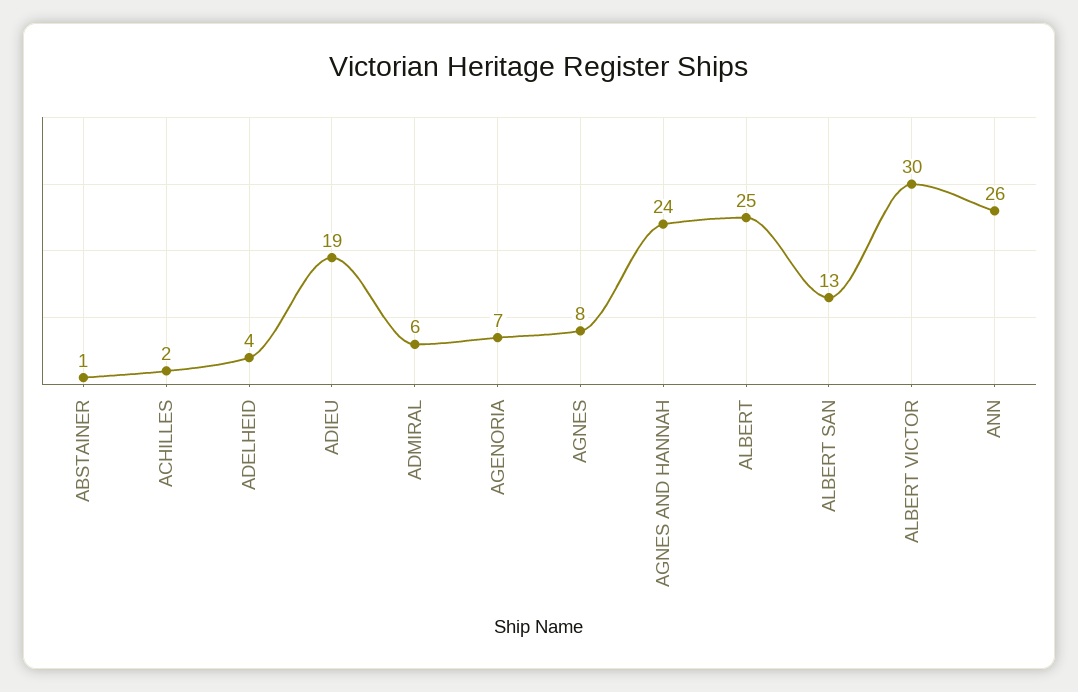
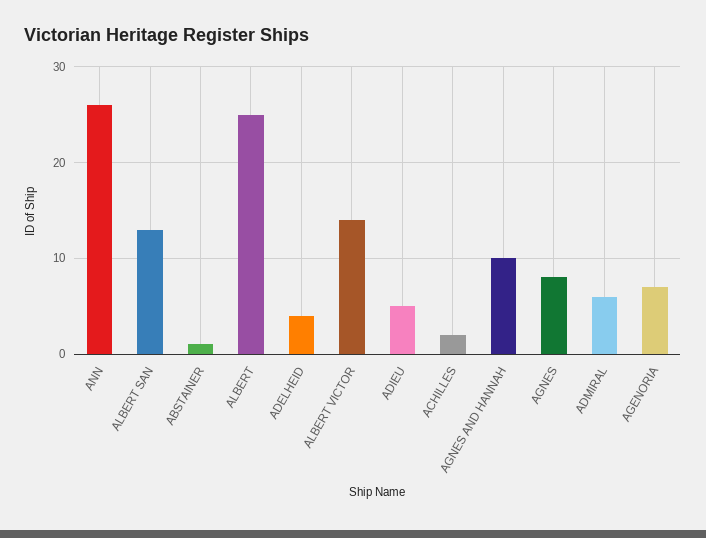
ADIEU: 19 -> 5
AGNES AND HANNAH: 24 -> 10
ALBERT VICTOR: 30 -> 14

